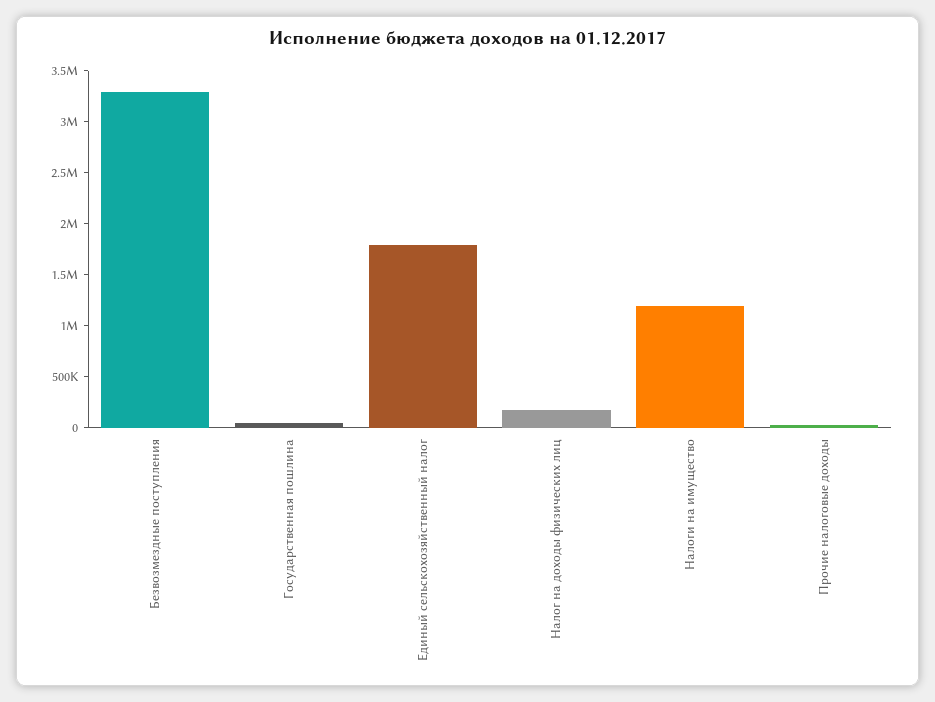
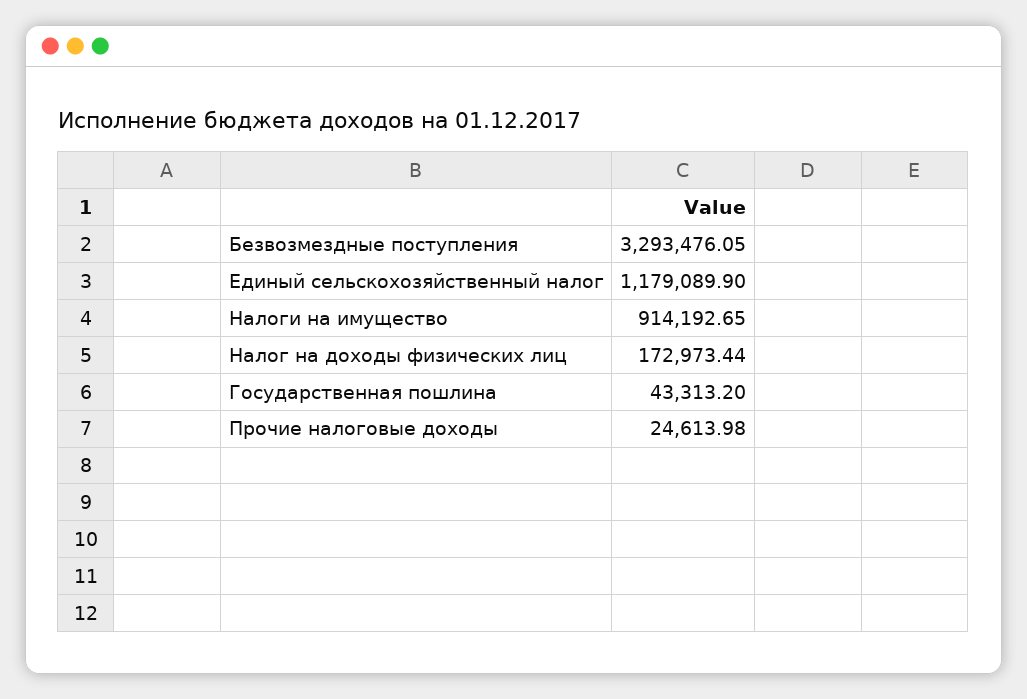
Единый сельскохозяйственный налог: 1800000 -> 1179089.9
Налоги на имущество: 1200000 -> 914192.65

